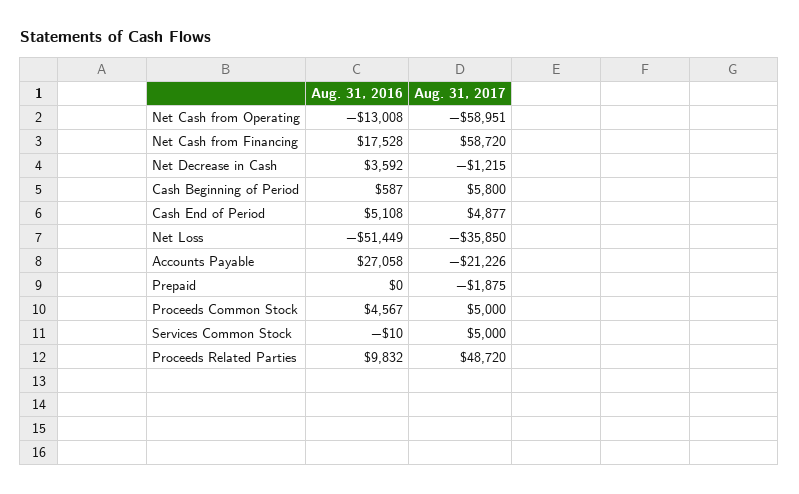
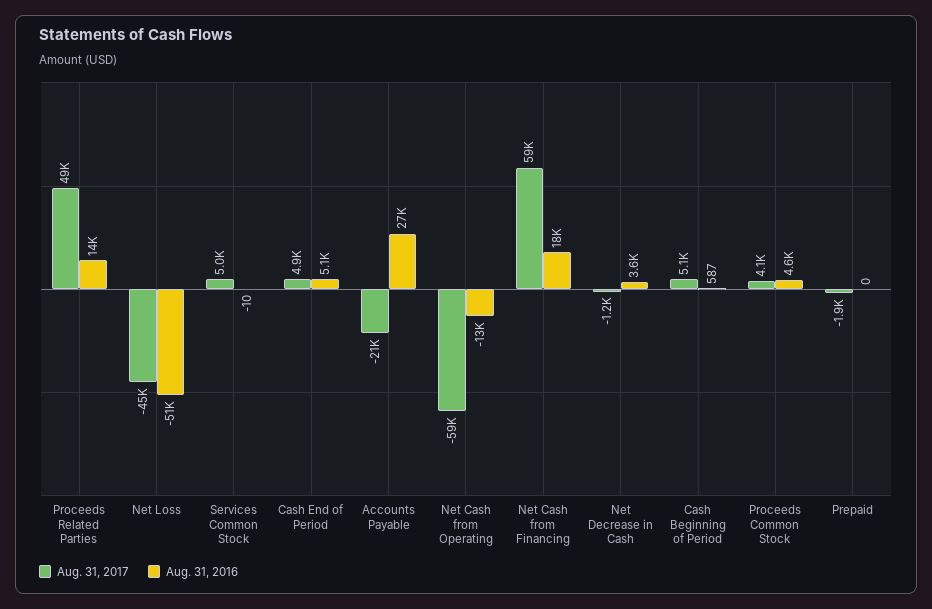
Aug. 31, 2017, Cash Beginning of Period: 5800 -> 5100
Aug. 31, 2017, Net Loss: -35850 -> -45000
Aug. 31, 2017, Proceeds Common Stock: 5000 -> 4100
Aug. 31, 2016, Proceeds Related Parties: 9832 -> 14000

